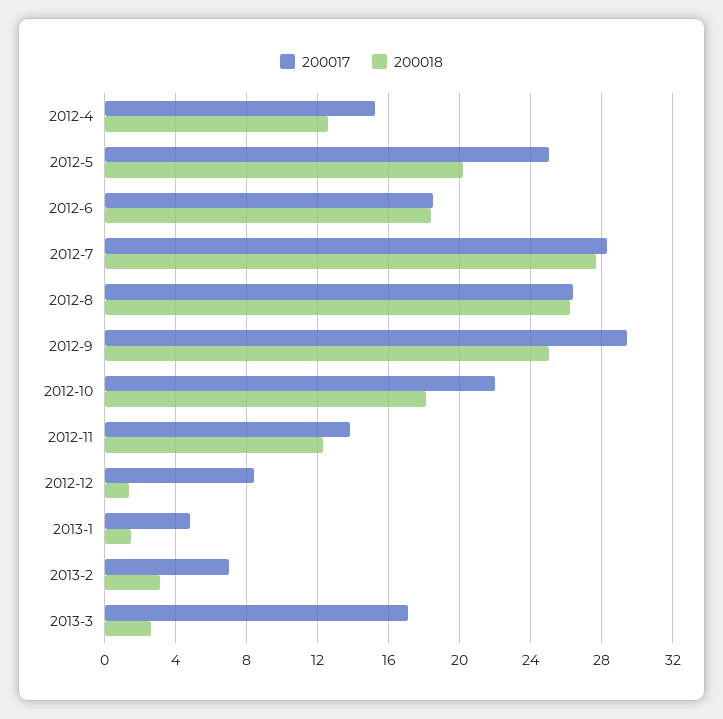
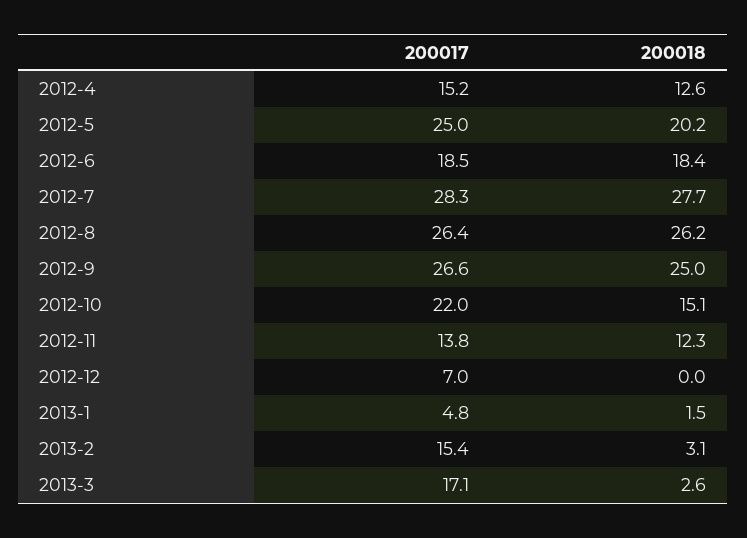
200017, 2012-9: 29.5 -> 26.6
200018, 2012-10: 18 -> 15.1
200017, 2012-12: 8.5 -> 7
200018, 2012-12: 1.5 -> 0
200017, 2013-2: 7 -> 15.4

